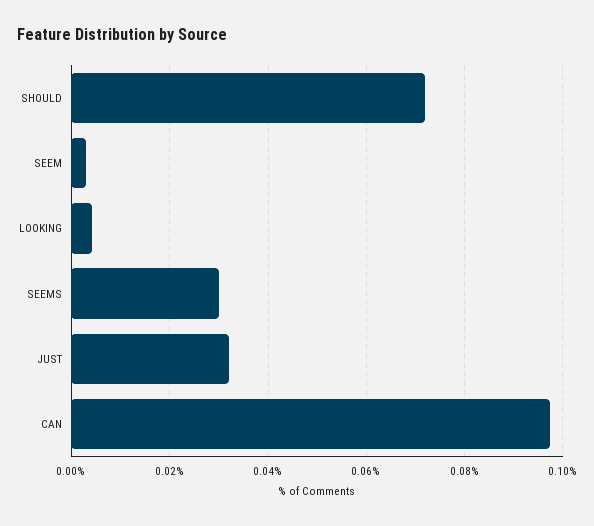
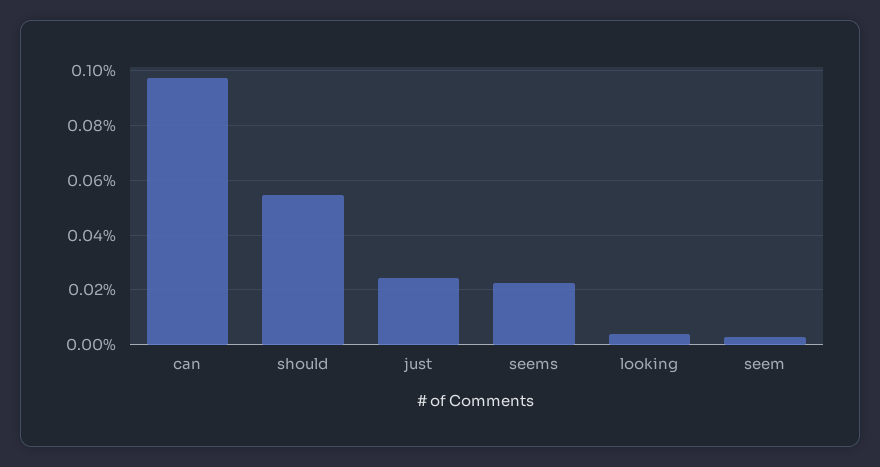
SHOULD: 0.072 -> 0.055
SEEMS: 0.03 -> 0.0225
JUST: 0.032 -> 0.025

